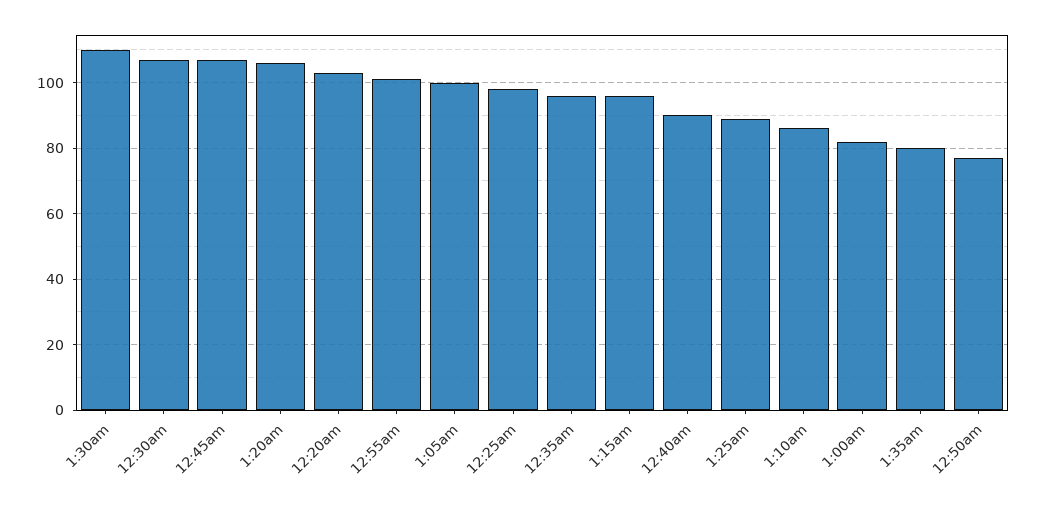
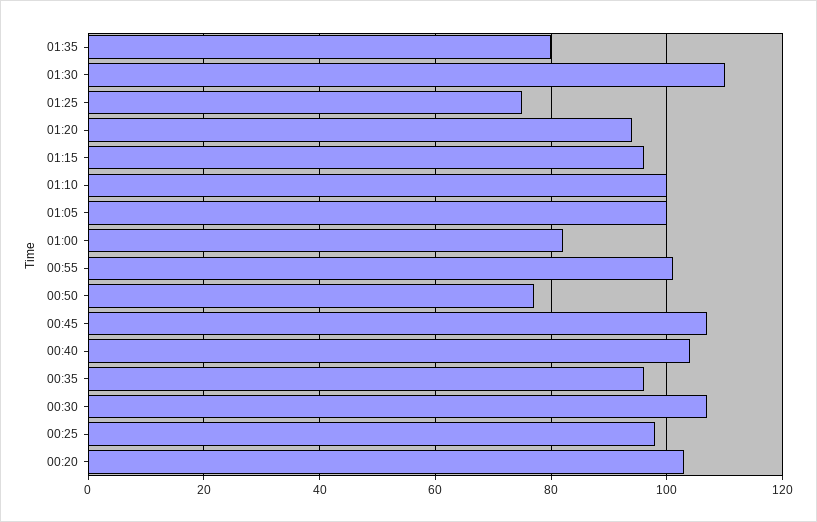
1:20am: 105 -> 95
12:40am: 90 -> 105
1:25am: 90 -> 75
1:10am: 85 -> 100

